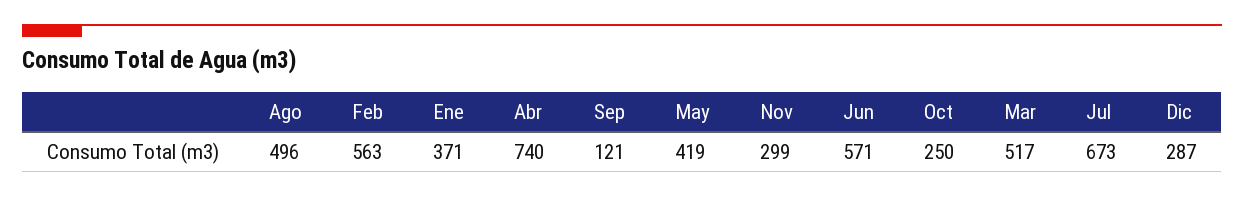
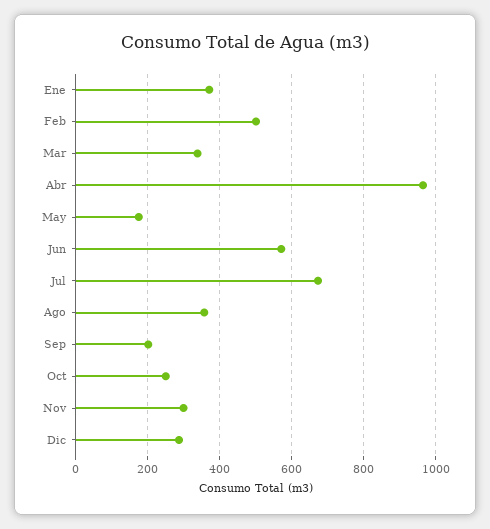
Ago: 496 -> 360
Feb: 563 -> 500
Abr: 740 -> 960
Sep: 121 -> 200
May: 419 -> 180
Mar: 517 -> 340

